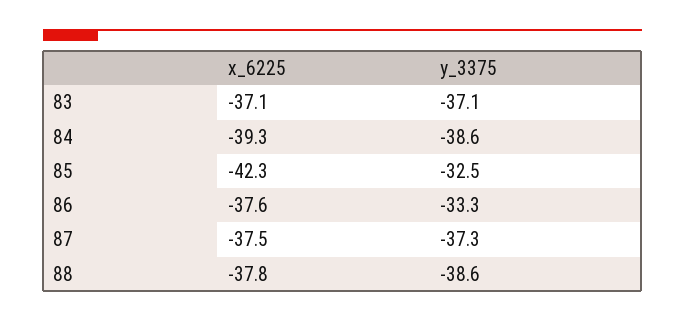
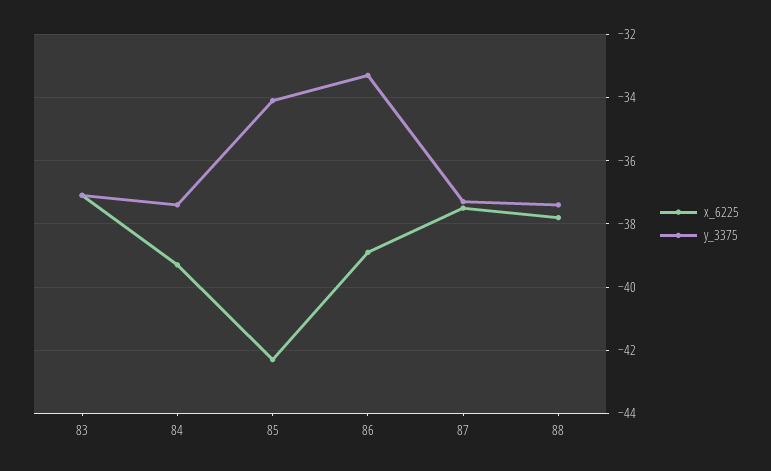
y_3375, 84: -38.6 -> -37.5
y_3375, 85: -32.5 -> -34
x_6225, 86: -37.6 -> -39
y_3375, 88: -38.6 -> -37.5

